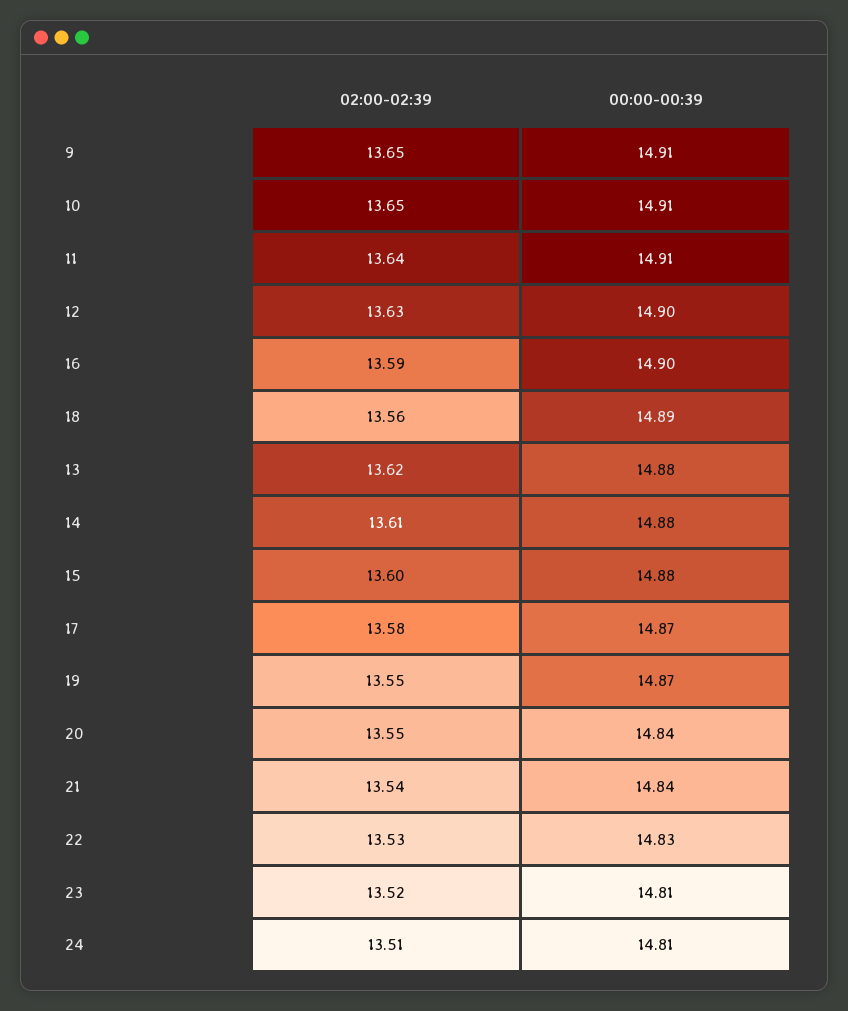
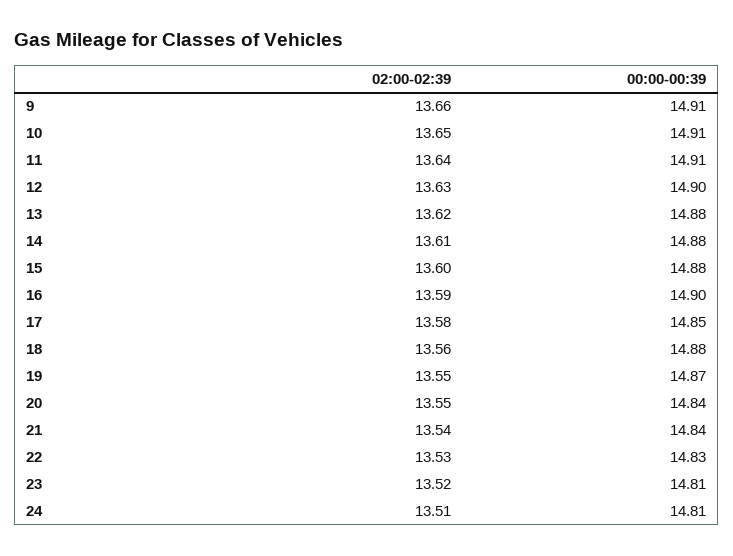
02:00-02:39, 9: 13.65 -> 13.66
00:00-00:39, 18: 14.89 -> 14.88
00:00-00:39, 17: 14.87 -> 14.85

